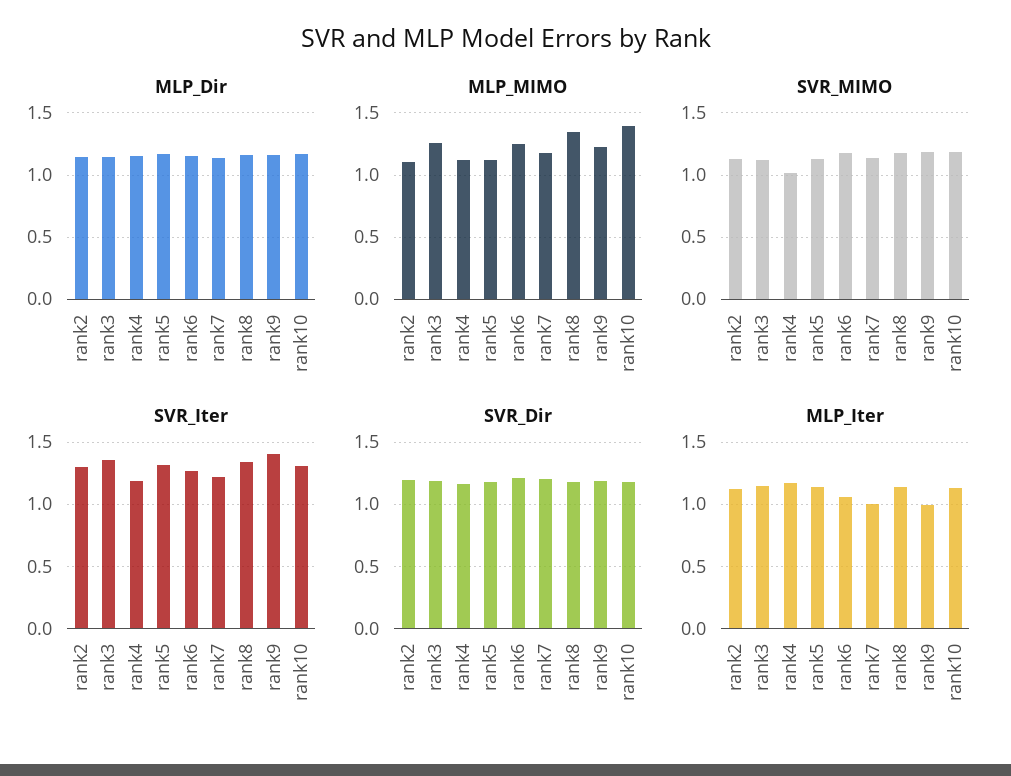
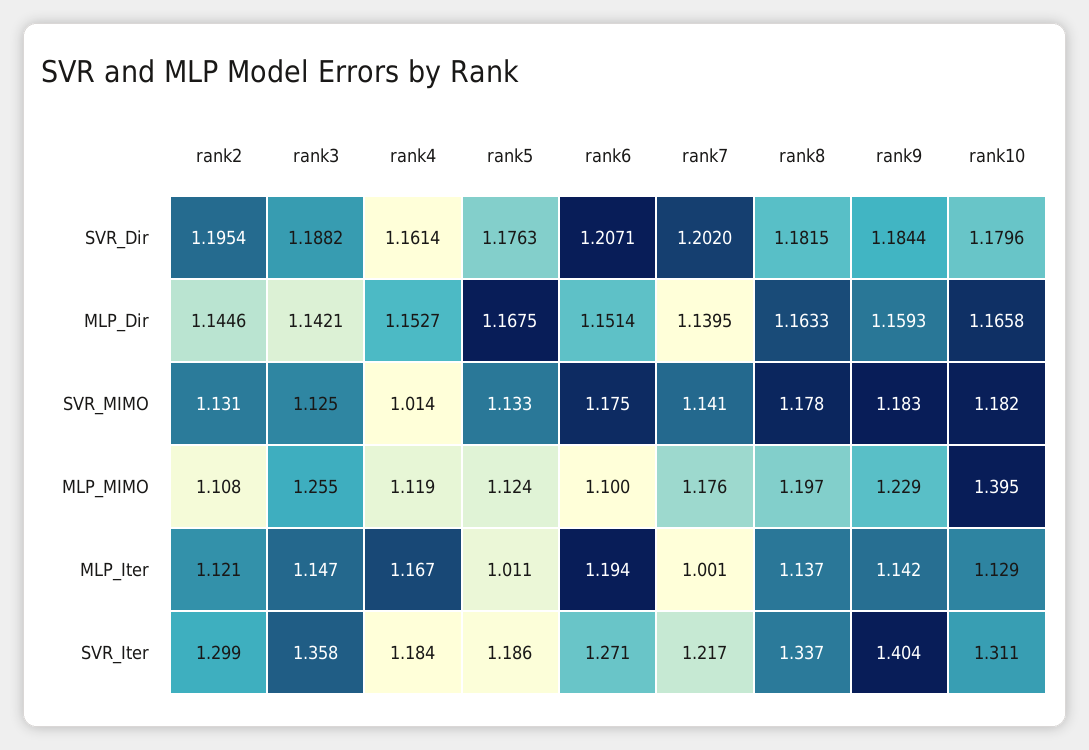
MLP_MIMO, rank6: 1.25 -> 1.1
MLP_MIMO, rank8: 1.35 -> 1.197
SVR_Iter, rank5: 1.3 -> 1.186
MLP_Iter, rank5: 1.15 -> 1.011
MLP_Iter, rank6: 1.05 -> 1.194
MLP_Iter, rank9: 1 -> 1.142

